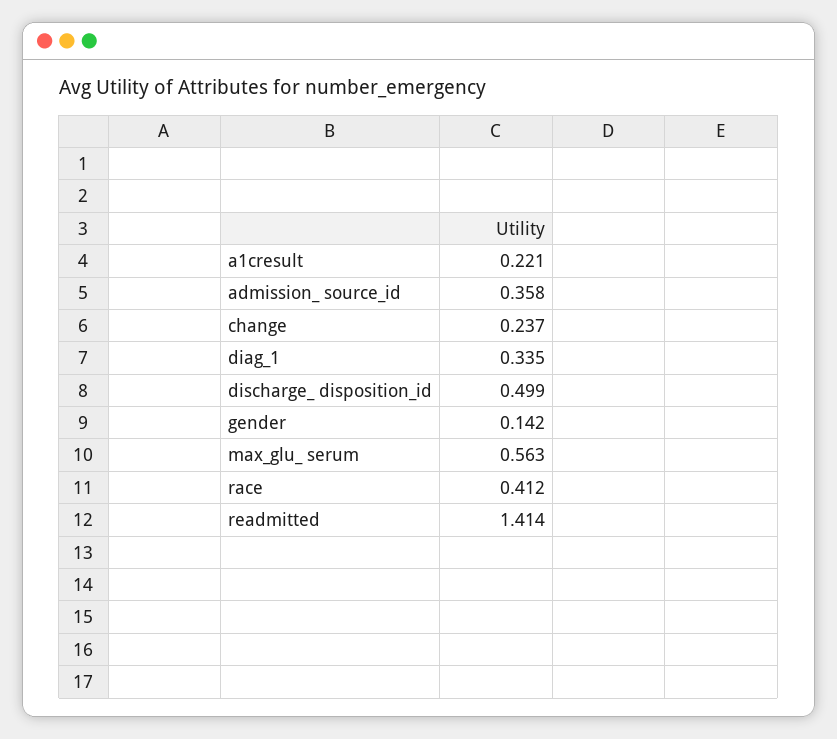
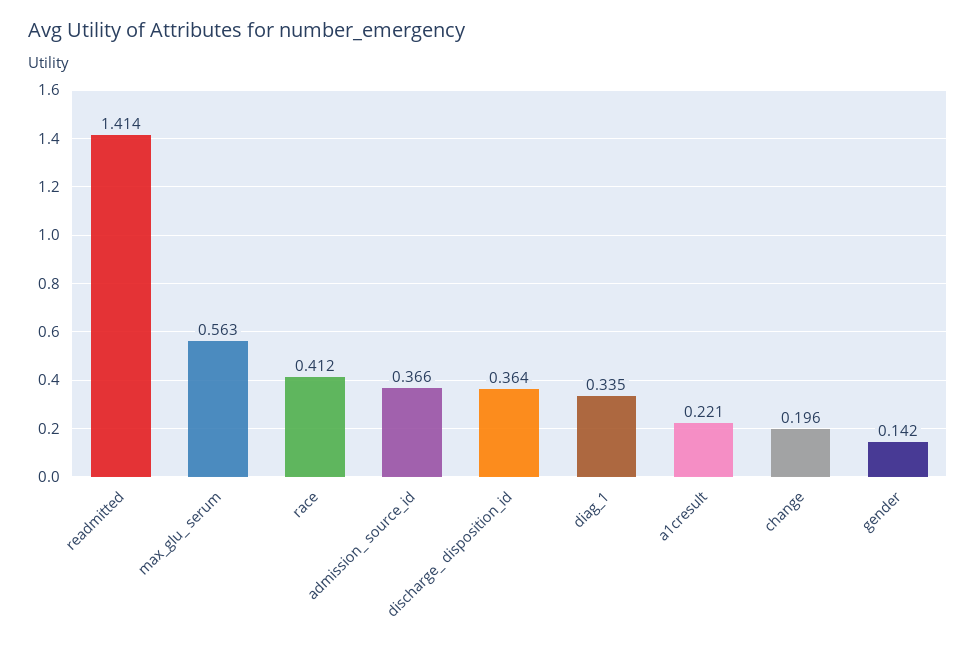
admission_ source_id: 0.358 -> 0.366
change: 0.237 -> 0.196
discharge_ disposition_id: 0.499 -> 0.364

